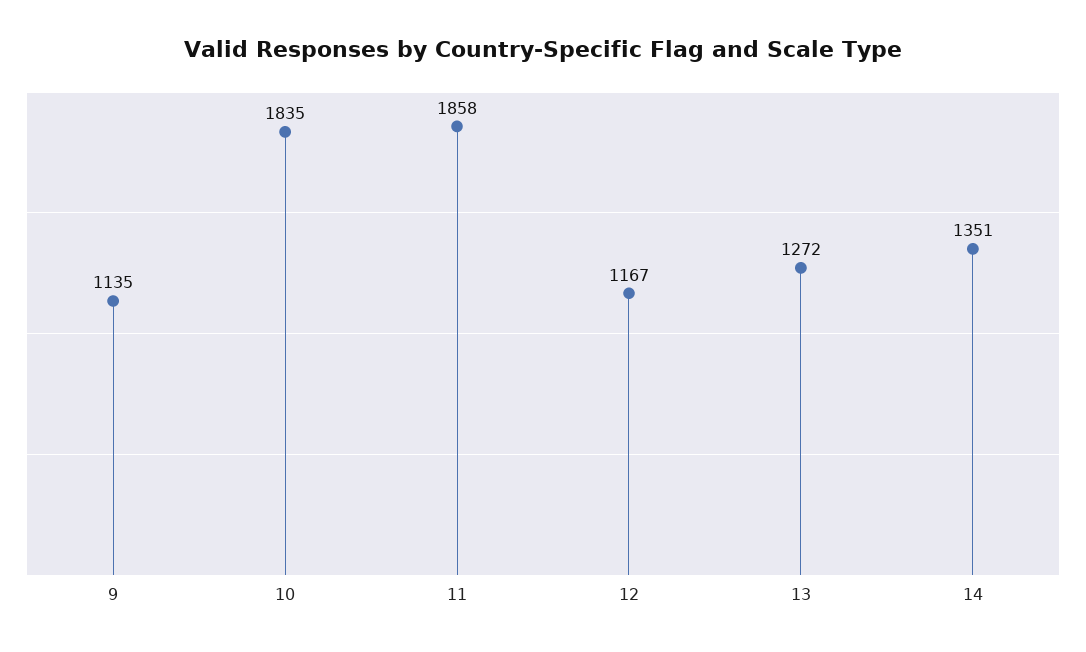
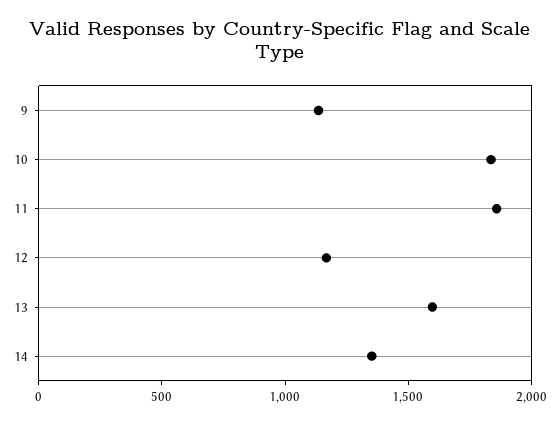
13: 1272 -> 1600

